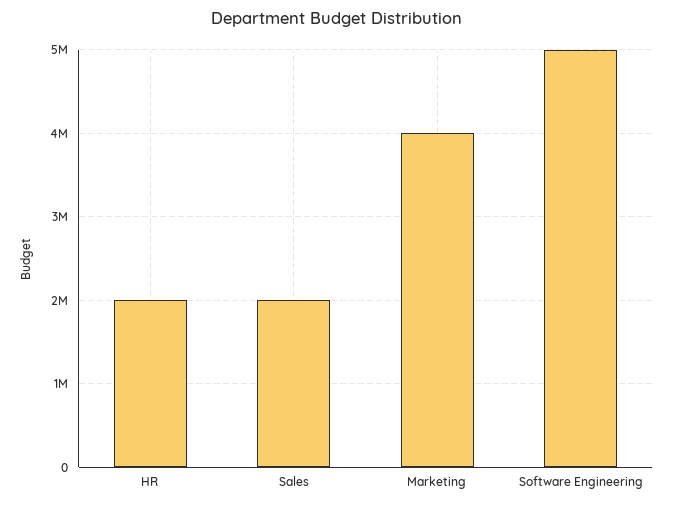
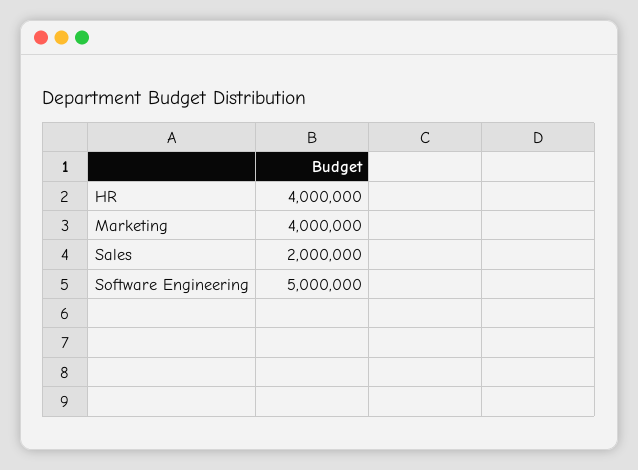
HR: 2000000 -> 4000000

